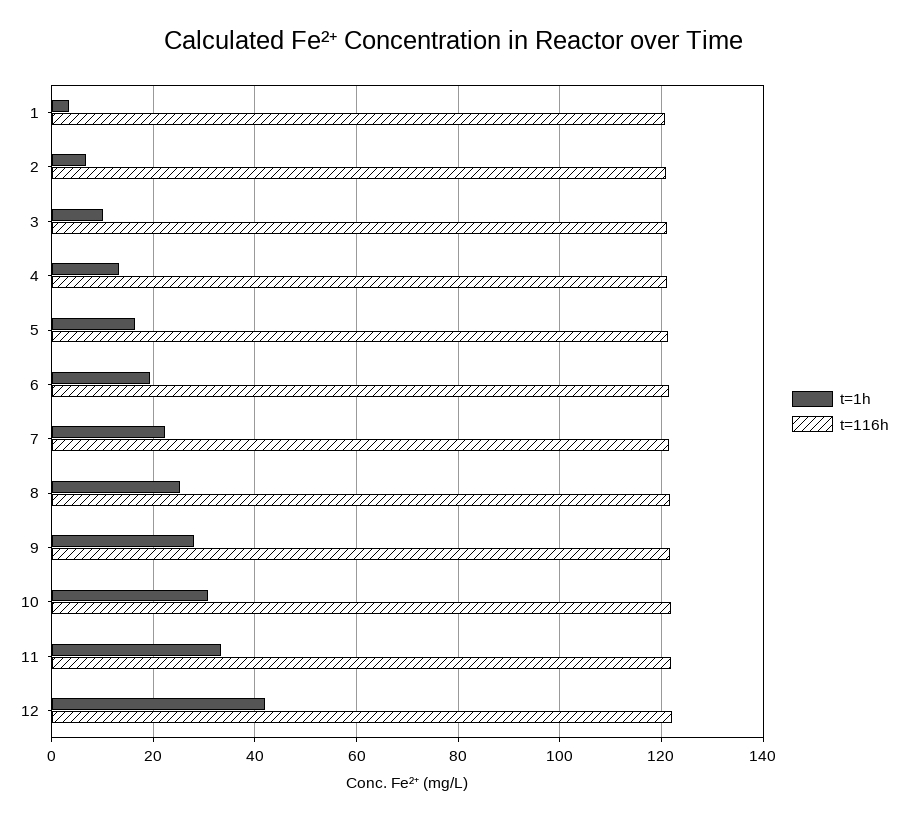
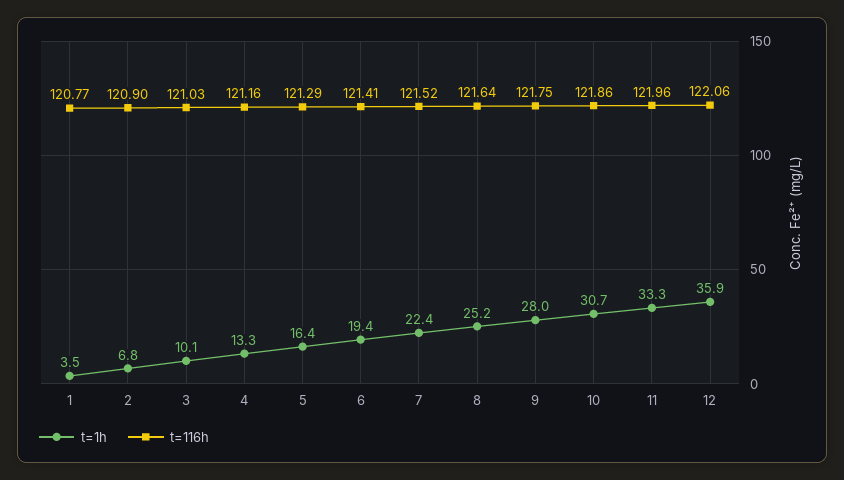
t=1h, 12: 42 -> 35.9

